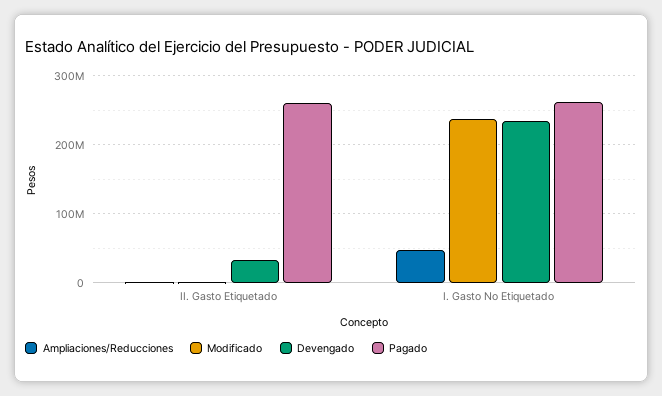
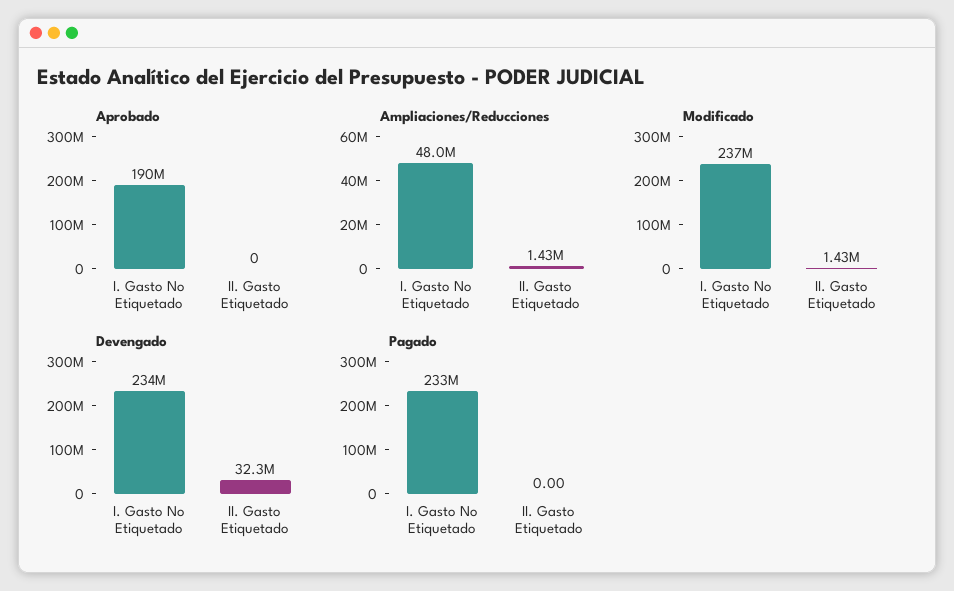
Pagado, II. Gasto Etiquetado: 260000000 -> 0
Pagado, I. Gasto No Etiquetado: 260000000 -> 233000000
Aprobado, I. Gasto No Etiquetado: none -> 190000000
Aprobado, II. Gasto Etiquetado: none -> 0

